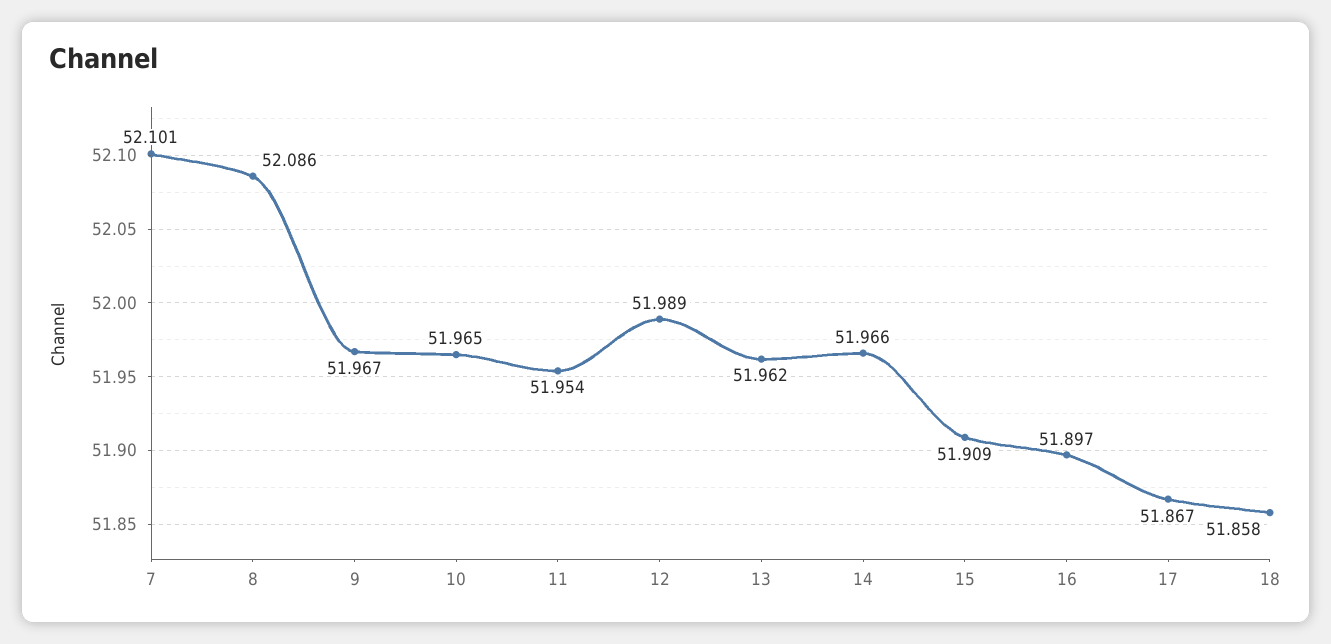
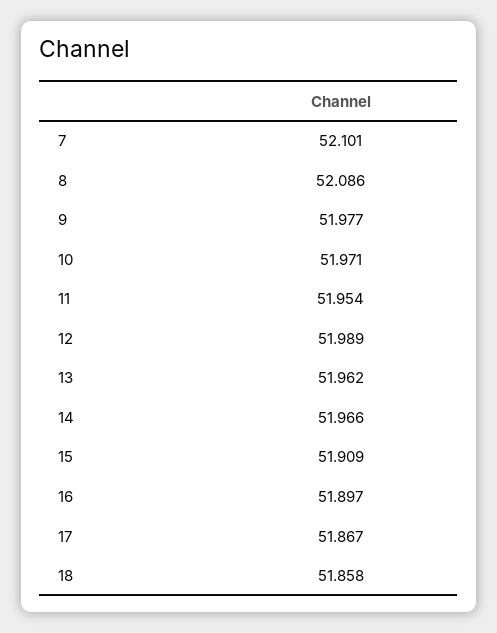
9: 51.967 -> 51.977
10: 51.965 -> 51.971

